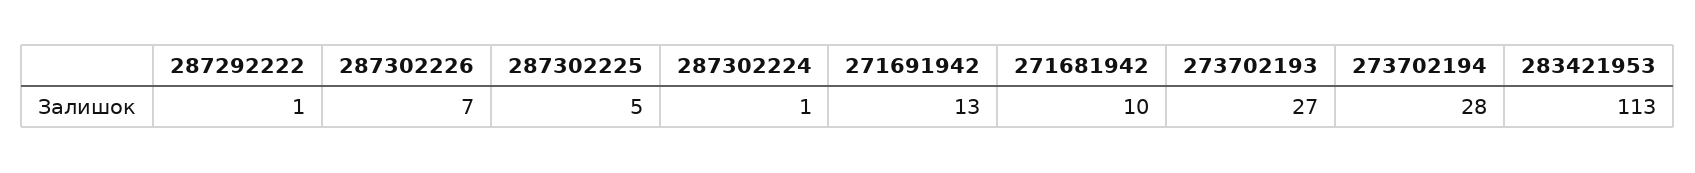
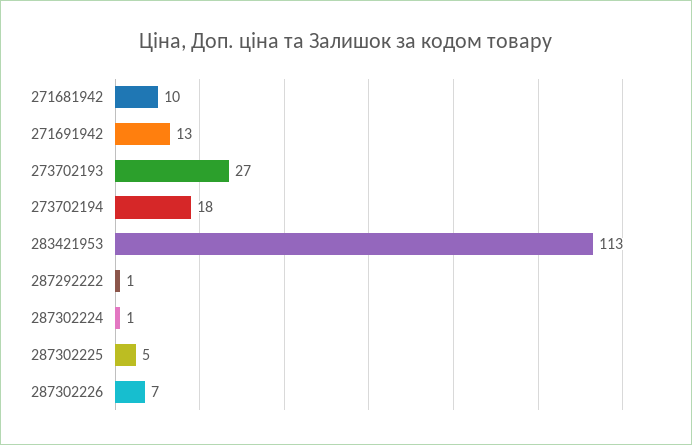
273702194: 28 -> 18

